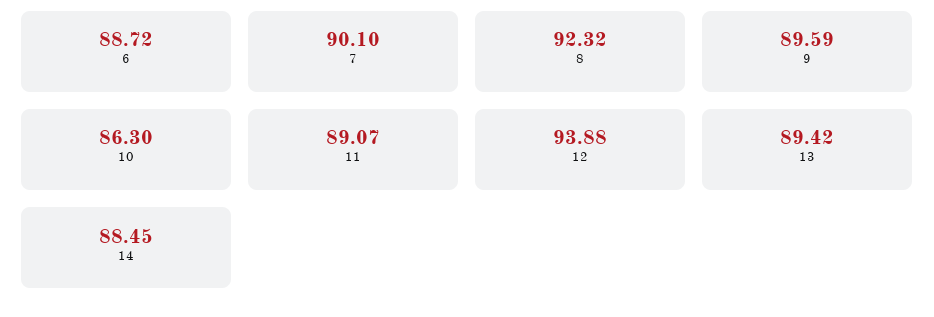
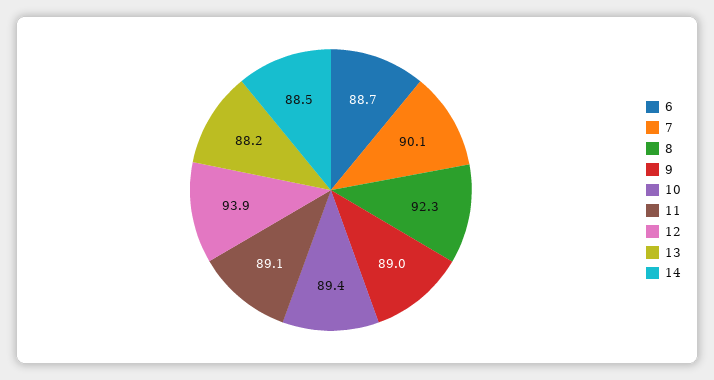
9: 89.59 -> 89
10: 86.3 -> 89.4
13: 89.42 -> 88.2

